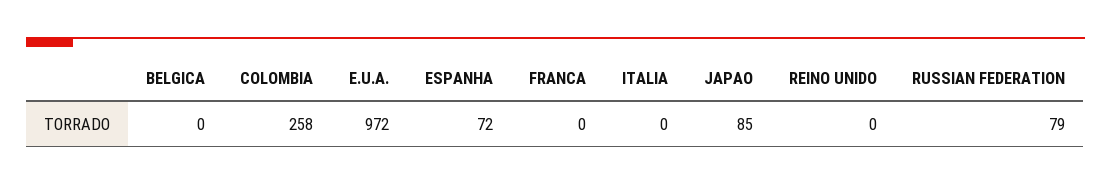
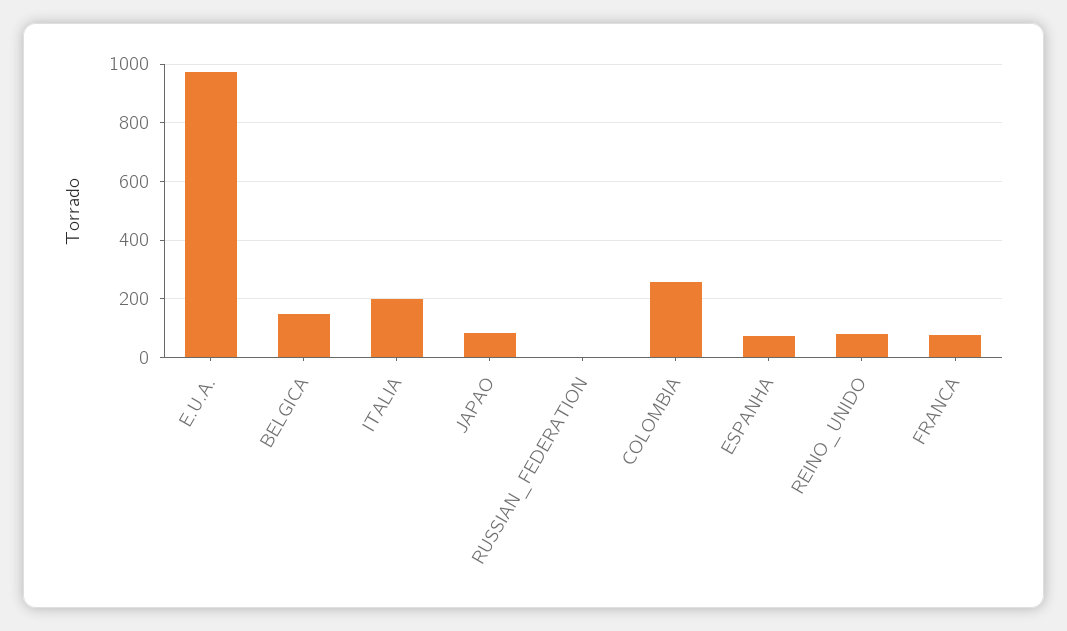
BELGICA: 0 -> 150
FRANCA: 0 -> 75
ITALIA: 0 -> 200
REINO UNIDO: 0 -> 75
RUSSIAN FEDERATION: 79 -> 0

